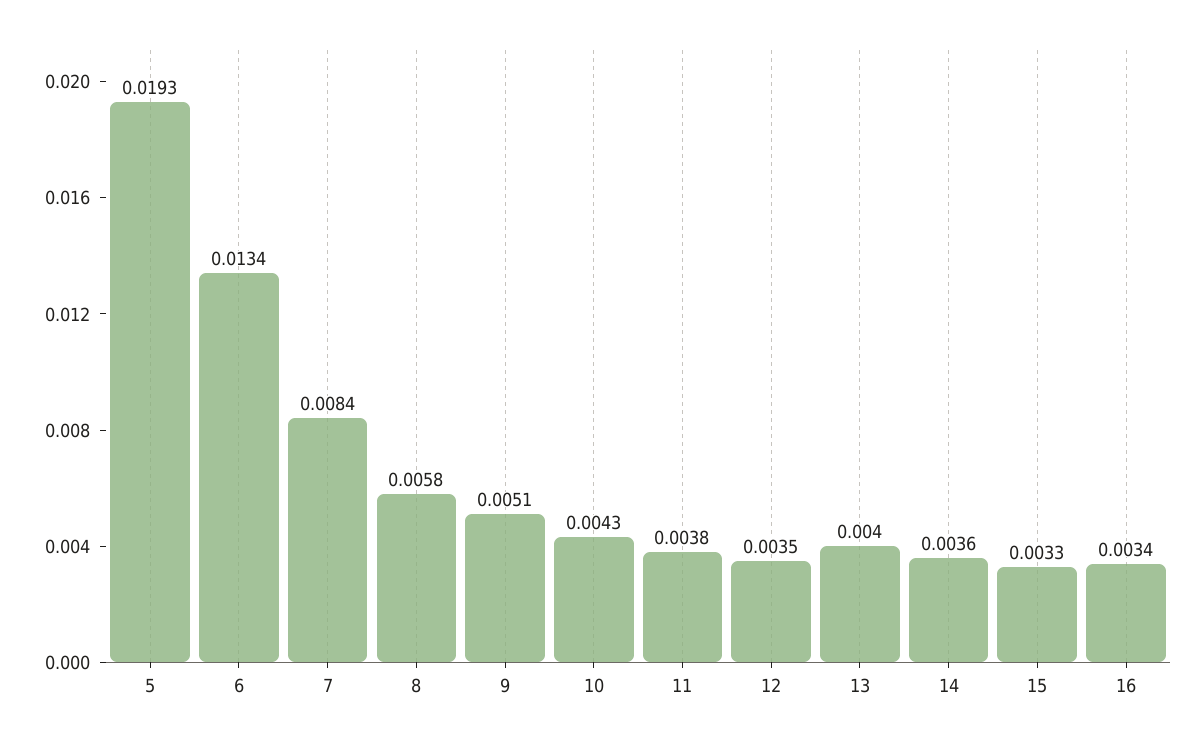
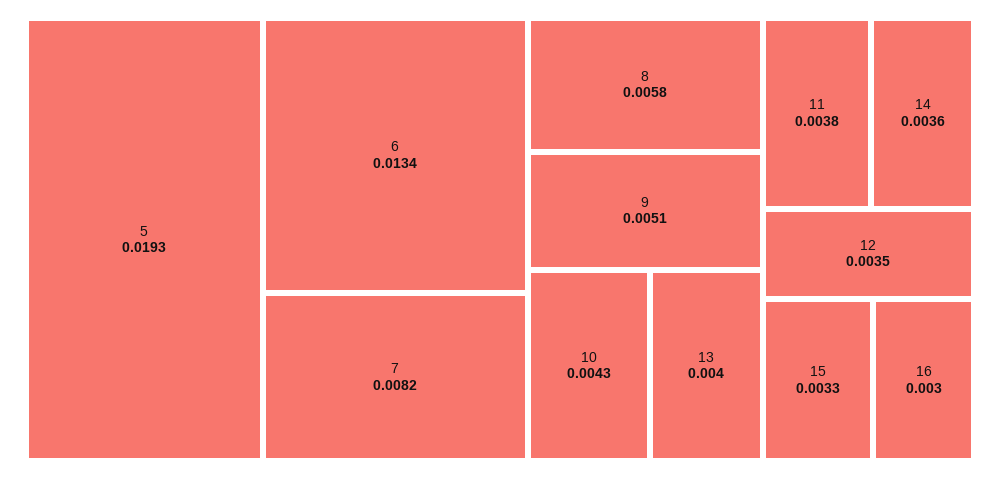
7: 0.0084 -> 0.0082
16: 0.0034 -> 0.003

